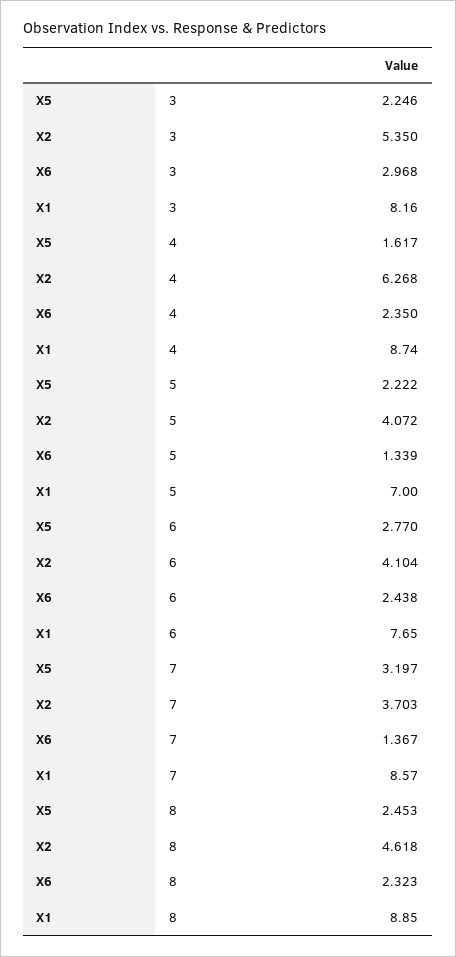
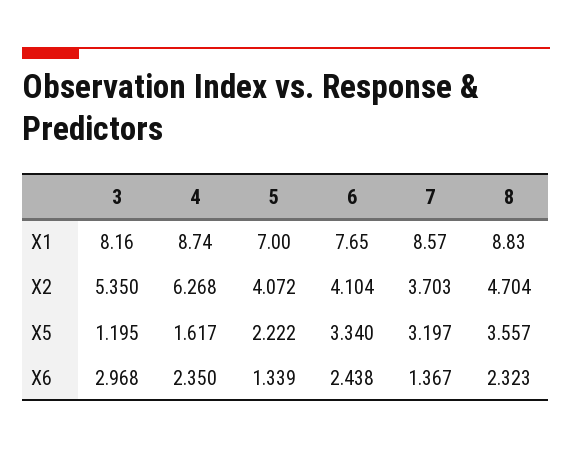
X5, 3: 2.246 -> 1.195
X5, 6: 2.77 -> 3.34
X5, 8: 2.453 -> 3.557
X2, 8: 4.618 -> 4.704
X1, 8: 8.85 -> 8.83

